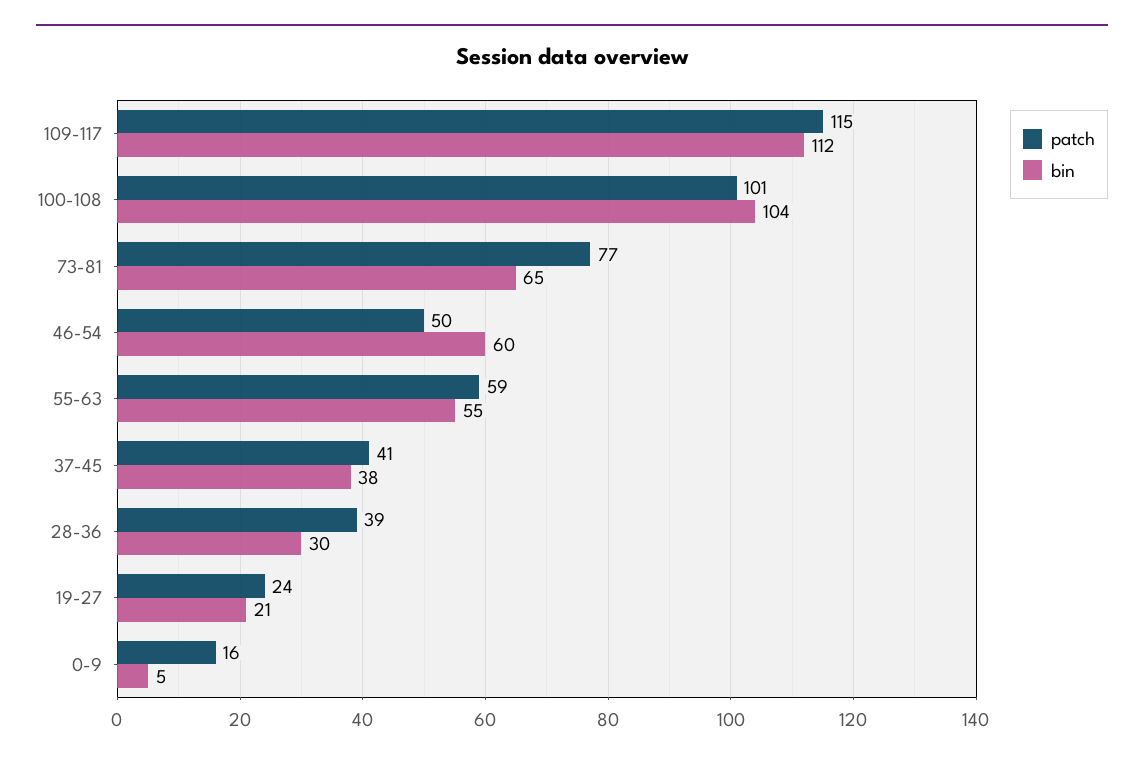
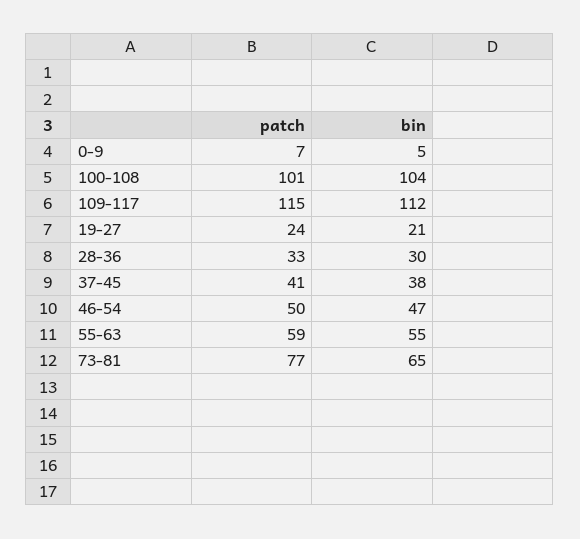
bin, 46-54: 60 -> 47
patch, 28-36: 39 -> 33
patch, 0-9: 16 -> 7

